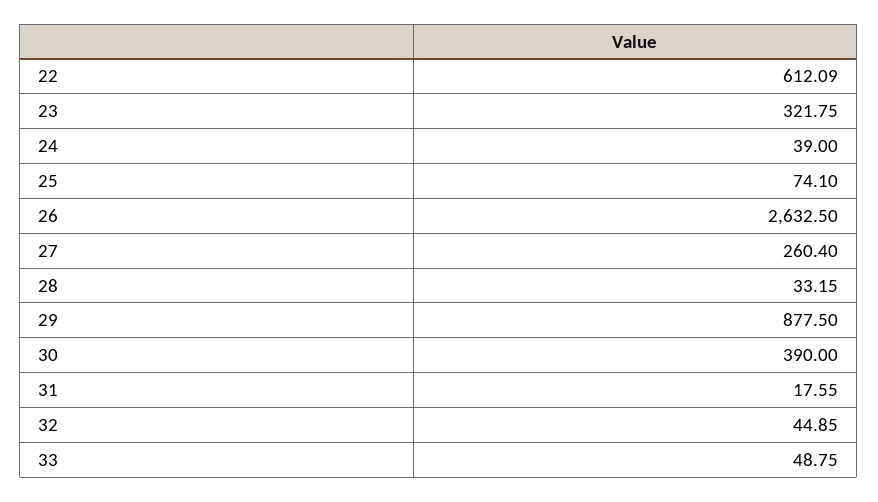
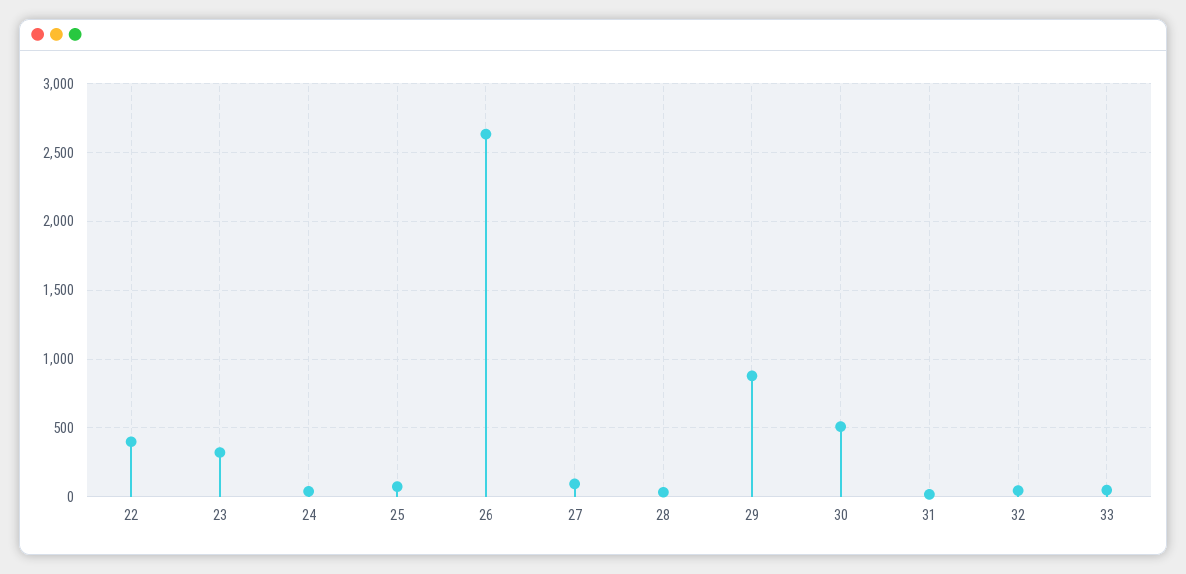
22: 612.09 -> 400
27: 260.4 -> 100
30: 390 -> 500

